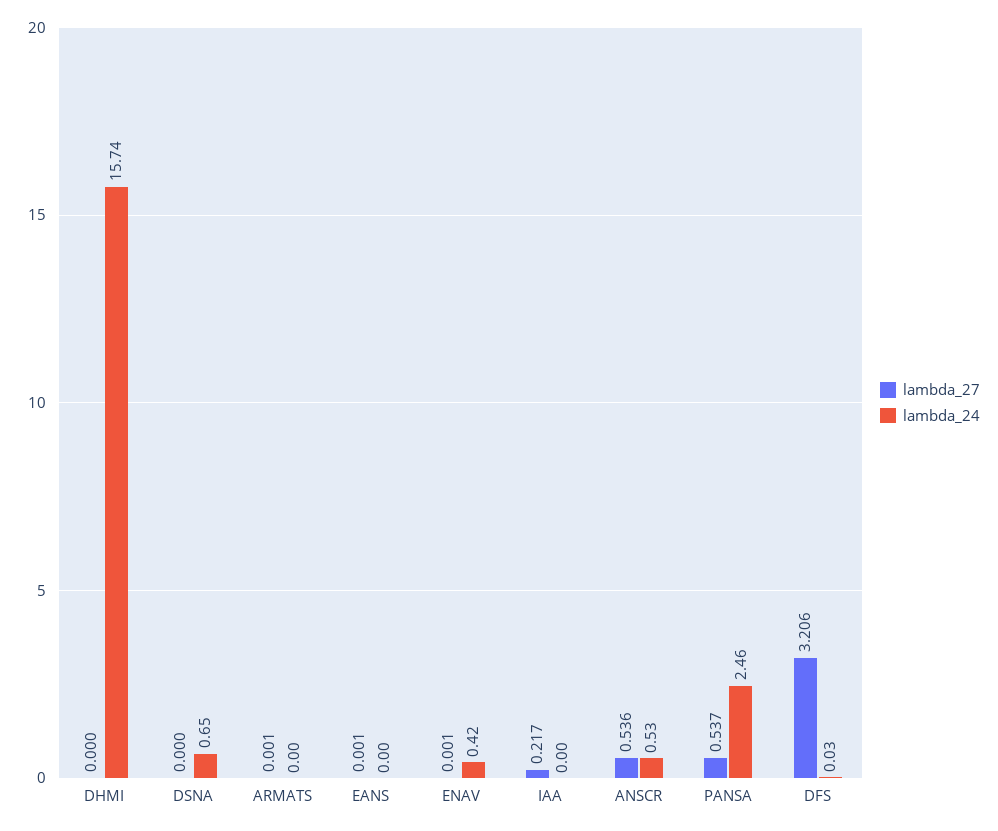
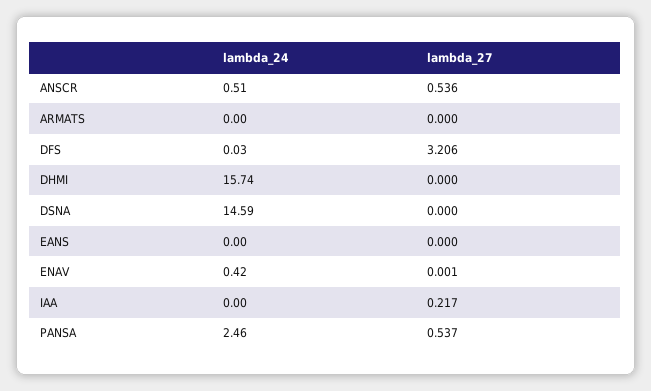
lambda_24, DSNA: 0.65 -> 14.59
lambda_27, ARMATS: 0.001 -> 0
lambda_27, EANS: 0.001 -> 0
lambda_24, ANSCR: 0.53 -> 0.51

